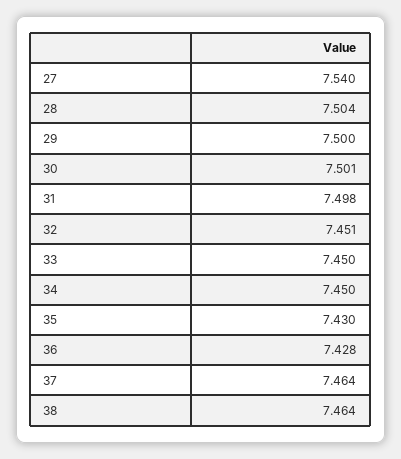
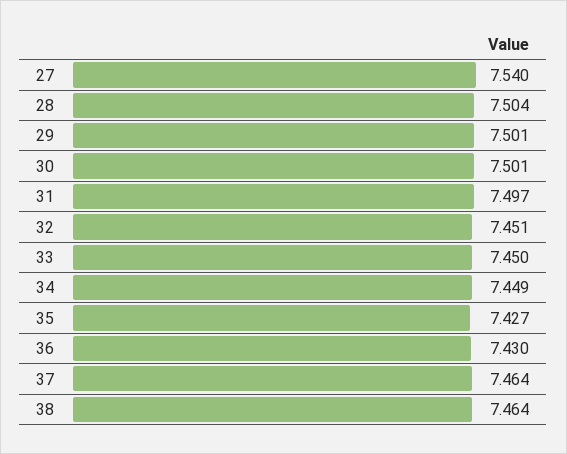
29: 7.5 -> 7.501
31: 7.498 -> 7.497
34: 7.45 -> 7.449
35: 7.43 -> 7.427
36: 7.428 -> 7.43

